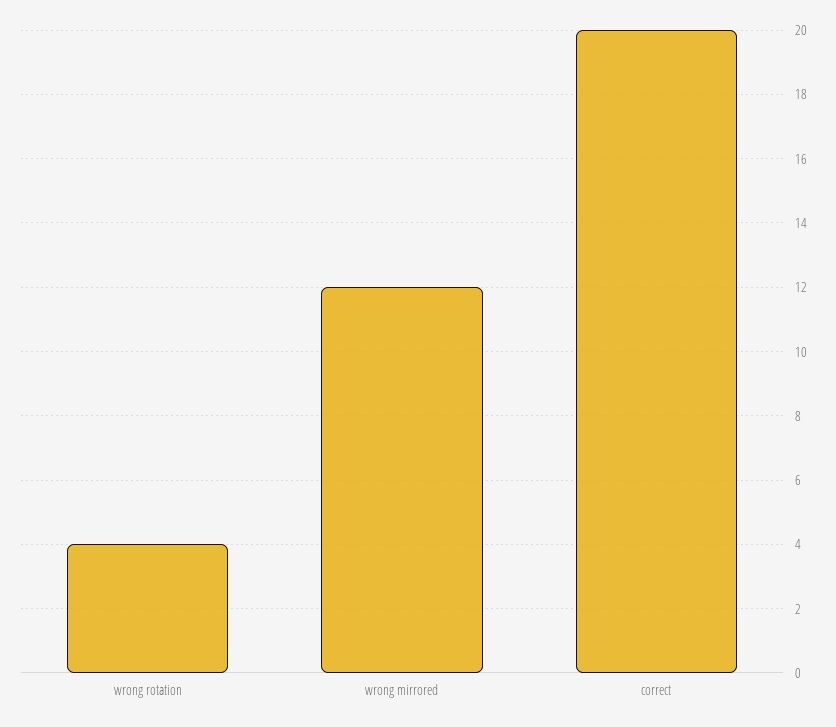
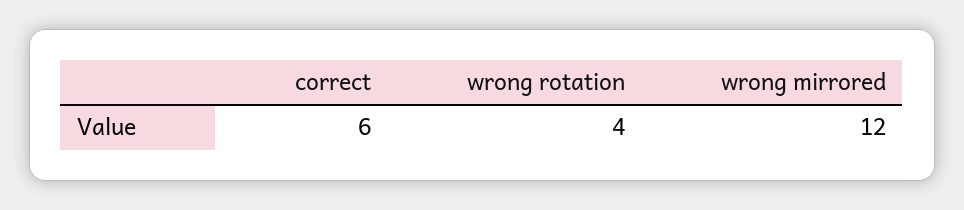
correct: 20 -> 6

